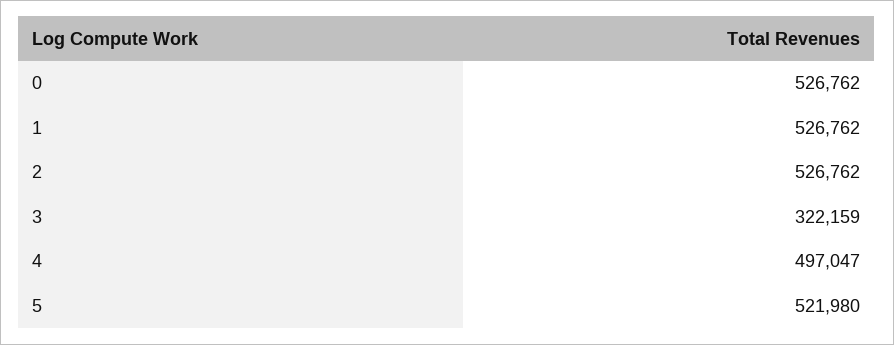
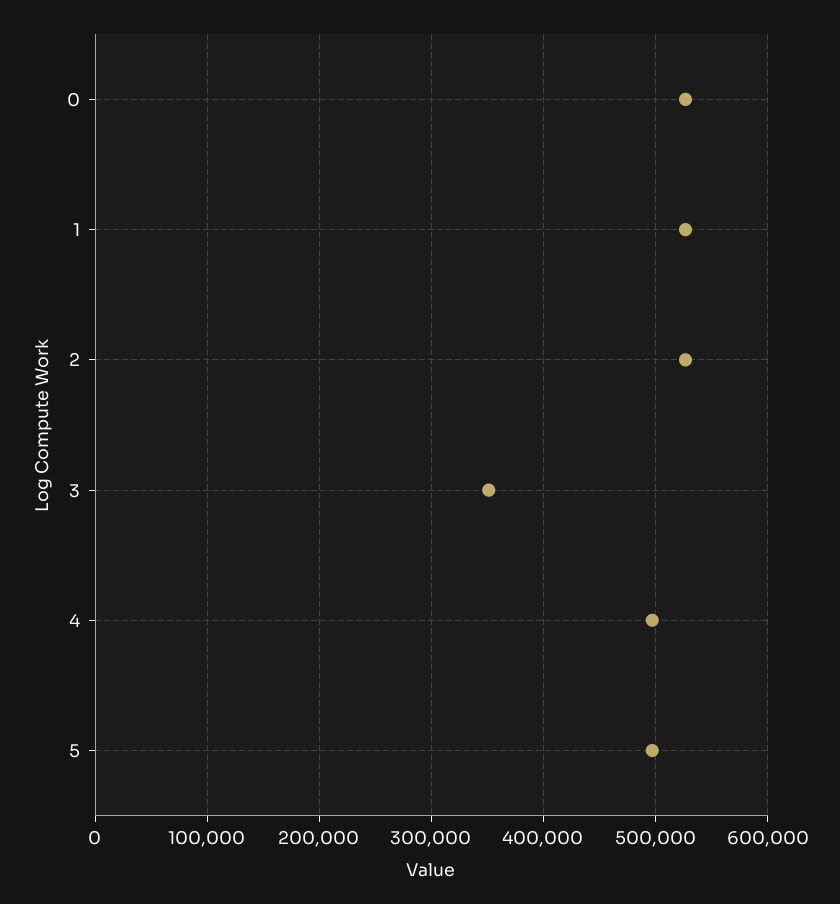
3: 322159 -> 350000
5: 521980 -> 500000

